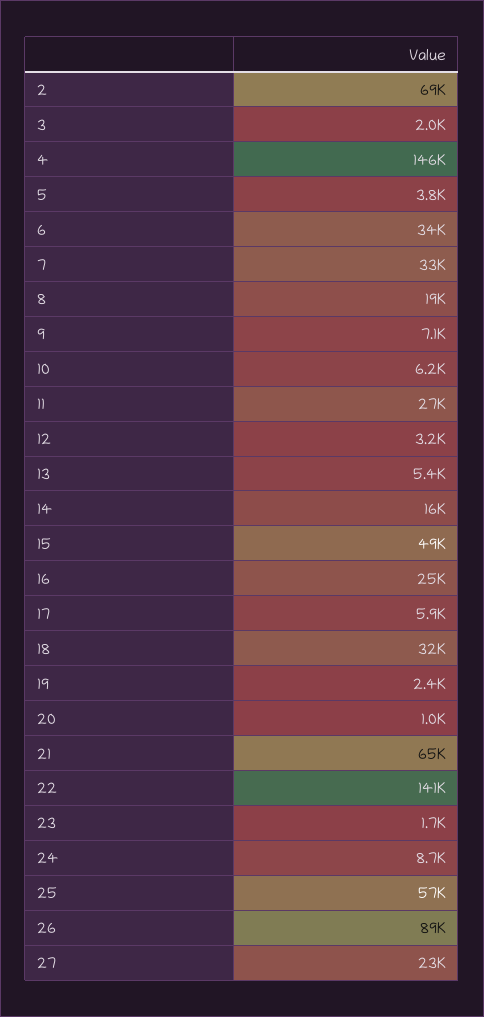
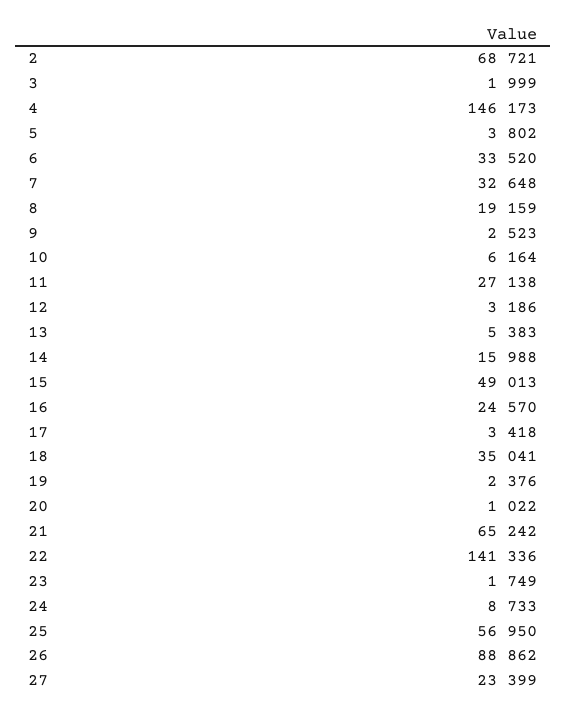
9: 7100 -> 2523
17: 5900 -> 3418
18: 32000 -> 35041

